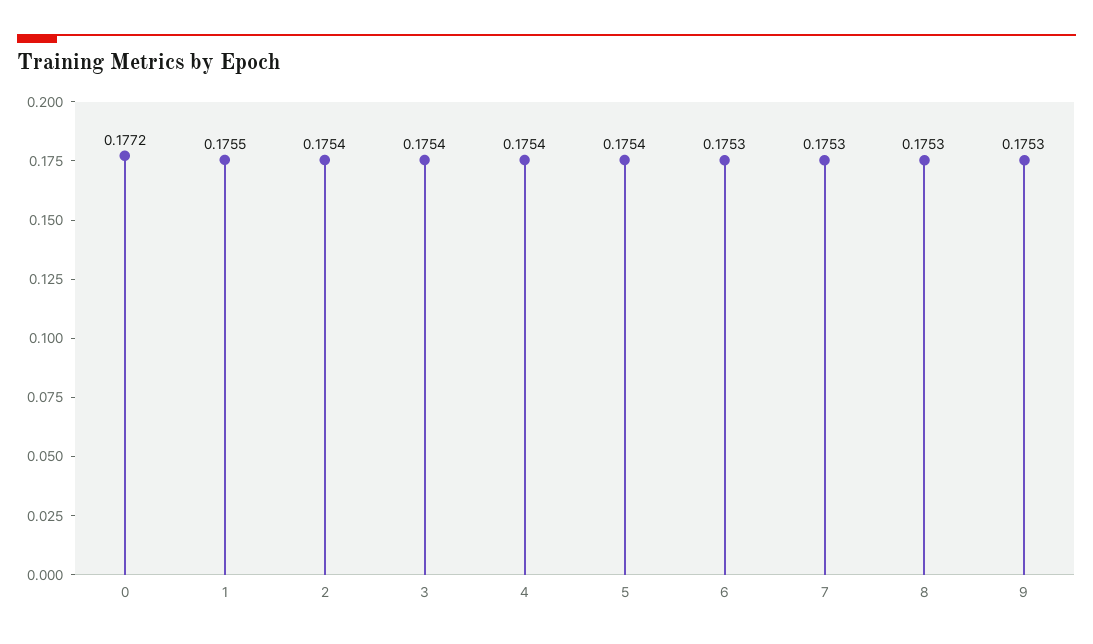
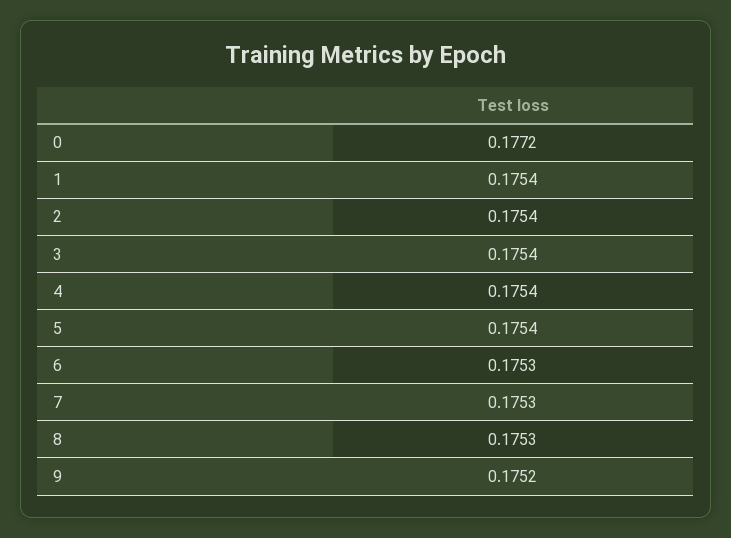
1: 0.1755 -> 0.1754
9: 0.1753 -> 0.1752

